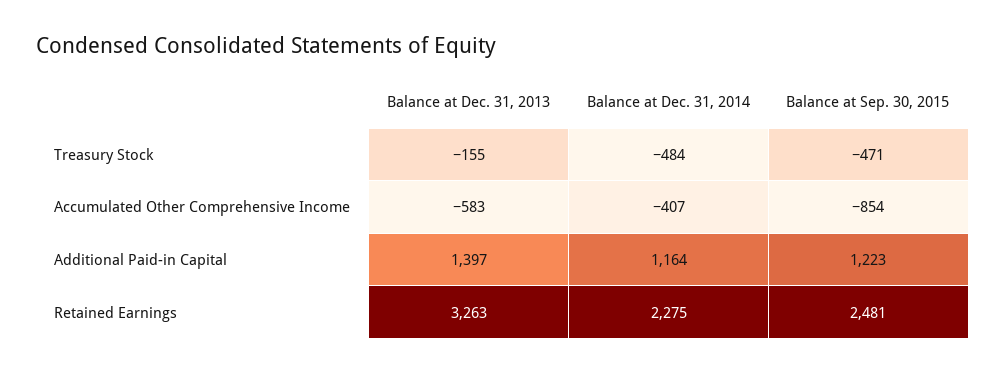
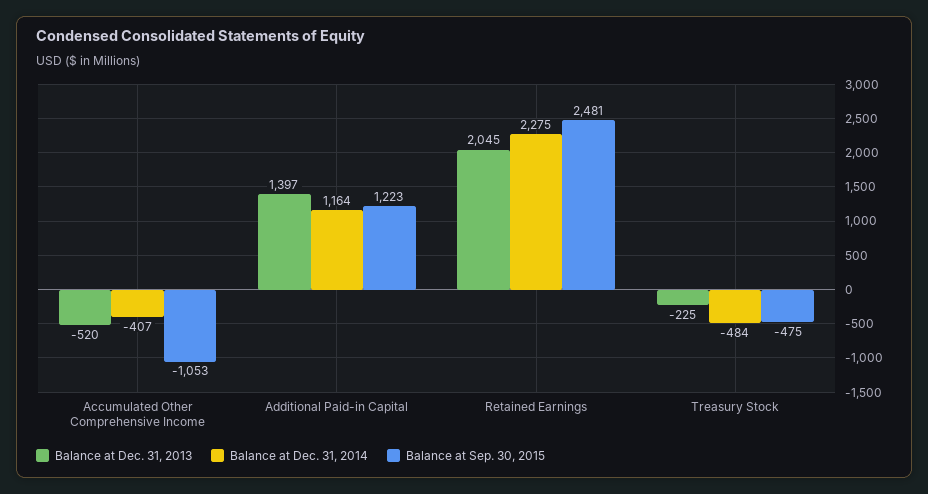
Balance at Dec. 31, 2013, Treasury Stock: -155 -> -225
Balance at Sep. 30, 2015, Treasury Stock: -471 -> -475
Balance at Dec. 31, 2013, Accumulated Other Comprehensive Income: -583 -> -520
Balance at Sep. 30, 2015, Accumulated Other Comprehensive Income: -854 -> -1053
Balance at Dec. 31, 2013, Retained Earnings: 3263 -> 2045

